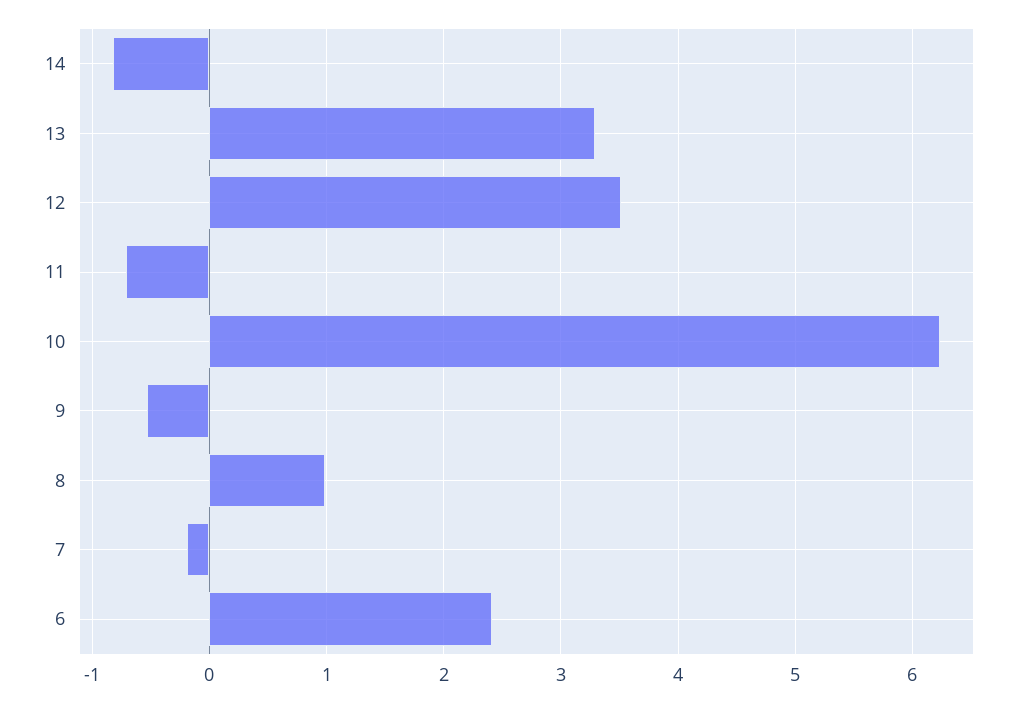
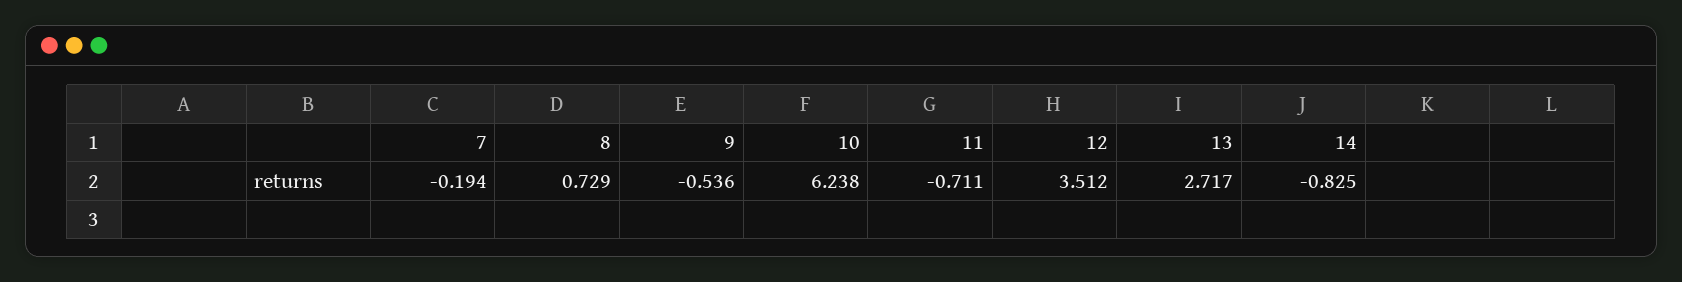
13: 3.3 -> 2.717
8: 1 -> 0.729
6: 2.4 -> none

